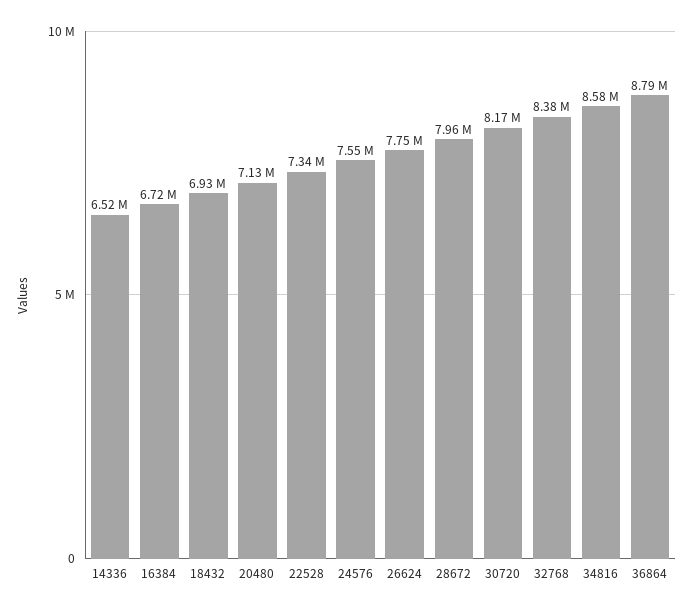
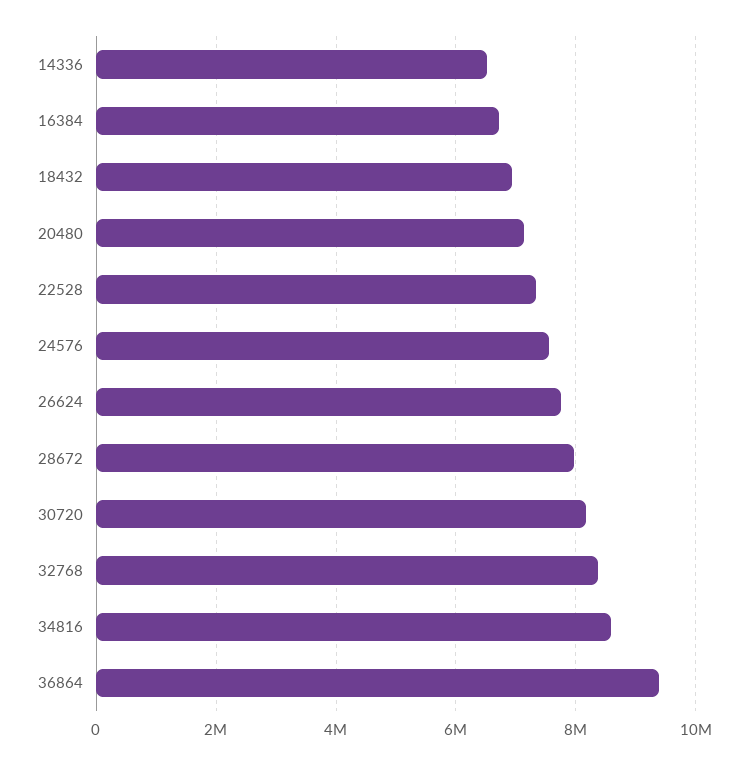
36864: 8790000 -> 9400000

